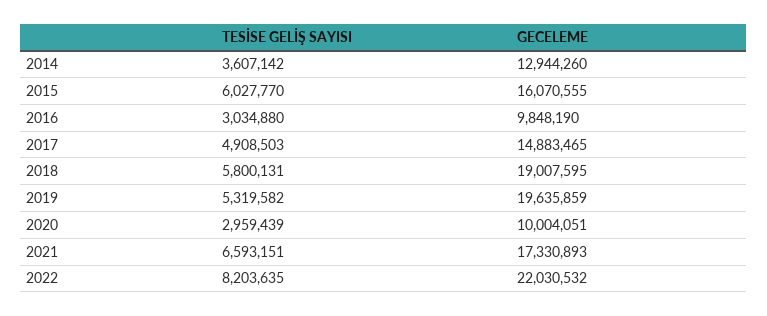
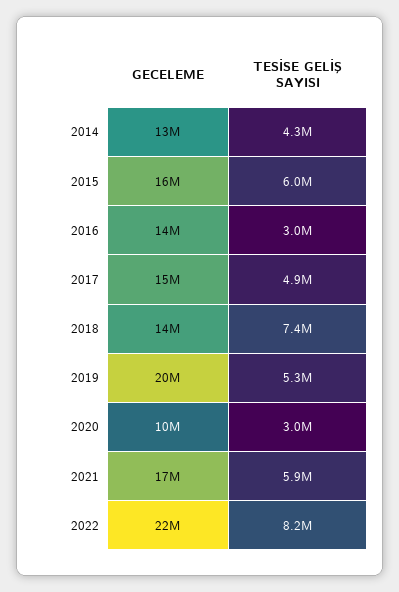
TESİSE GELİŞ SAYISI, 2014: 3607142 -> 4300000
GECELEME, 2016: 9848190 -> 14000000
TESİSE GELİŞ SAYISI, 2018: 5800131 -> 7400000
GECELEME, 2018: 19007595 -> 14000000
TESİSE GELİŞ SAYISI, 2021: 6593151 -> 5900000

